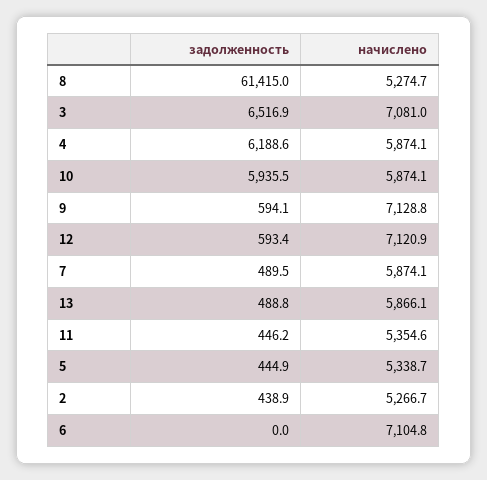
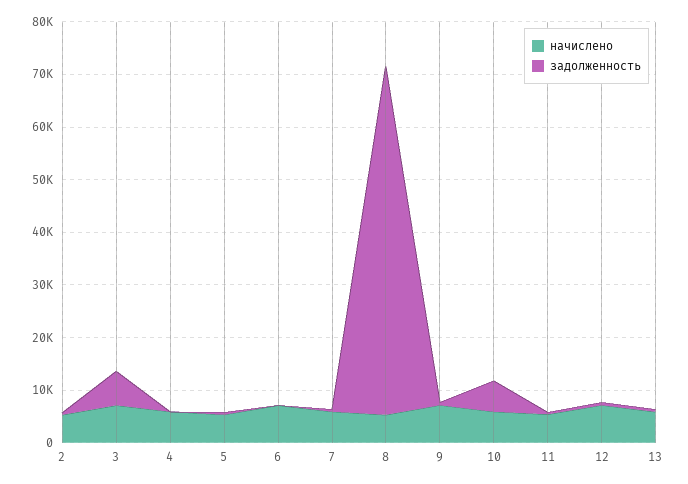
задолженность, 8: 61415 -> 66000
задолженность, 4: 6188.6 -> 0

